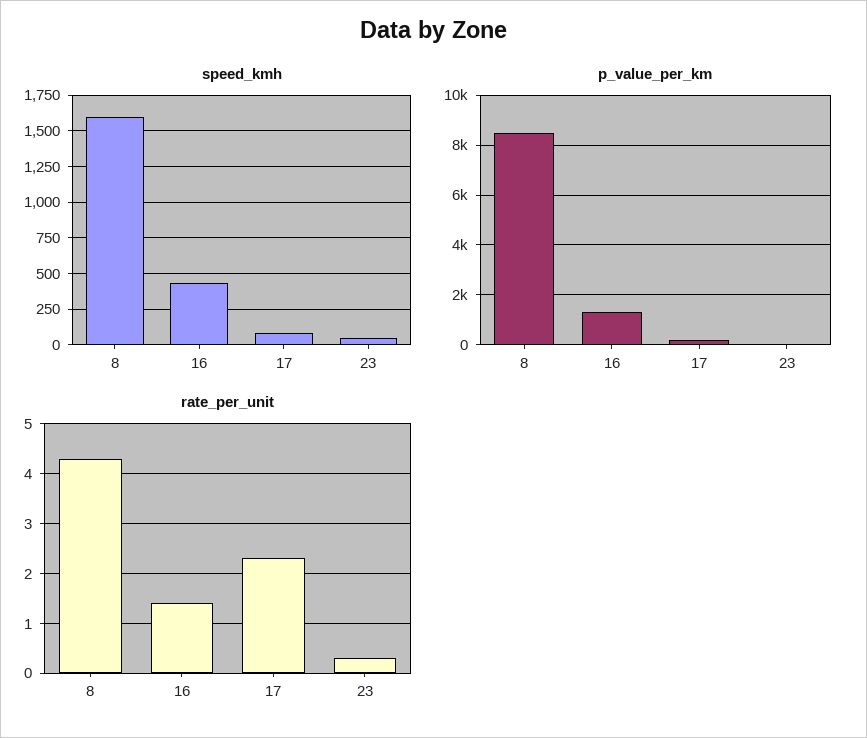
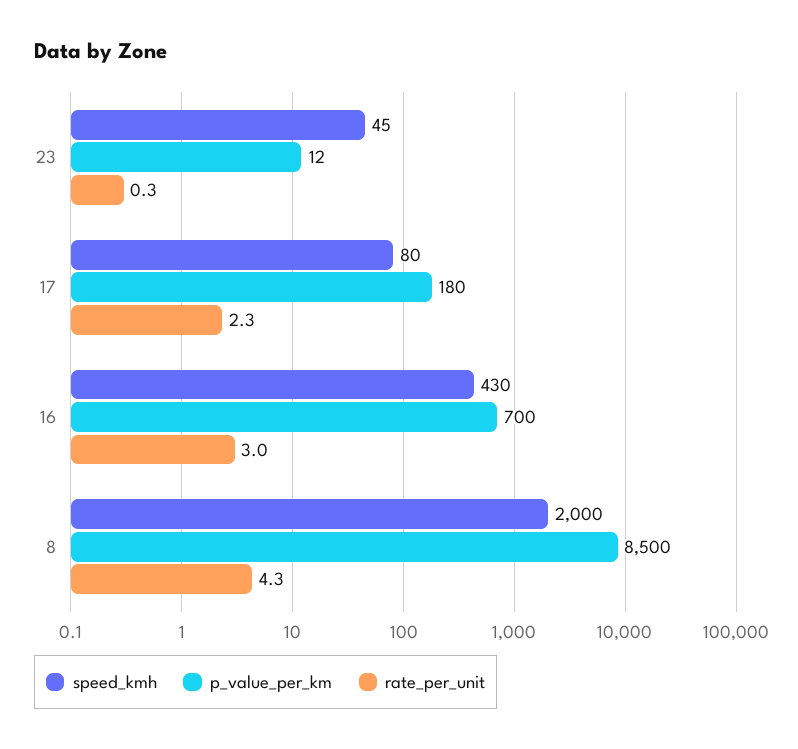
speed_kmh, 8: 1600 -> 2000
p_value_per_km, 16: 1250 -> 700
rate_per_unit, 16: 1.5 -> 3

